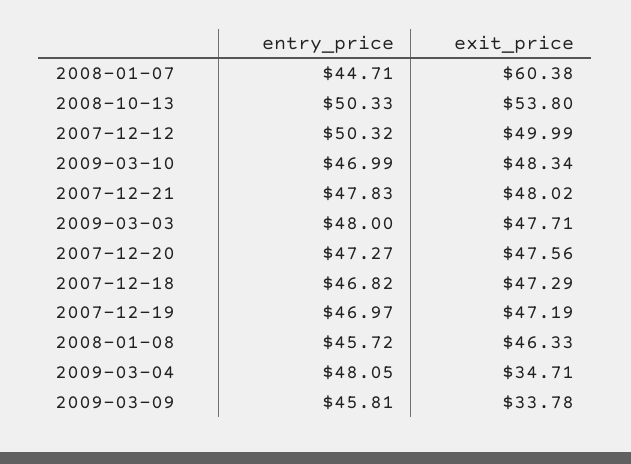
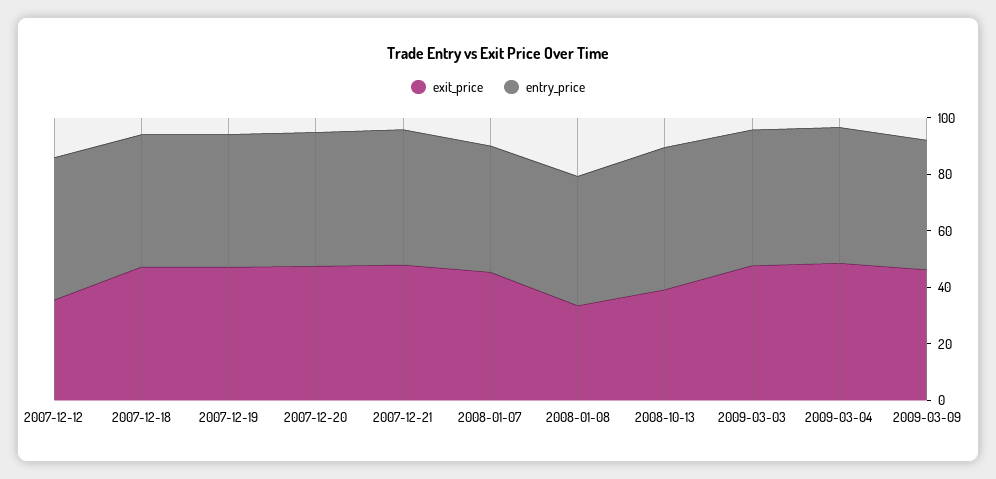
exit_price, 2008-01-07: 60.38 -> 45
exit_price, 2008-10-13: 53.8 -> 40
exit_price, 2007-12-12: 49.99 -> 35
entry_price, 2009-03-10: 46.99 -> none
exit_price, 2009-03-10: 48.34 -> none
exit_price, 2008-01-08: 46.33 -> 35
exit_price, 2009-03-04: 34.71 -> 50
exit_price, 2009-03-09: 33.78 -> 45

